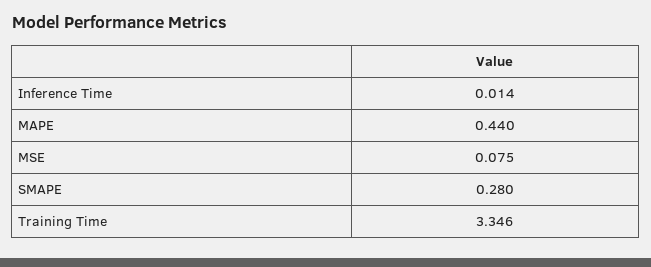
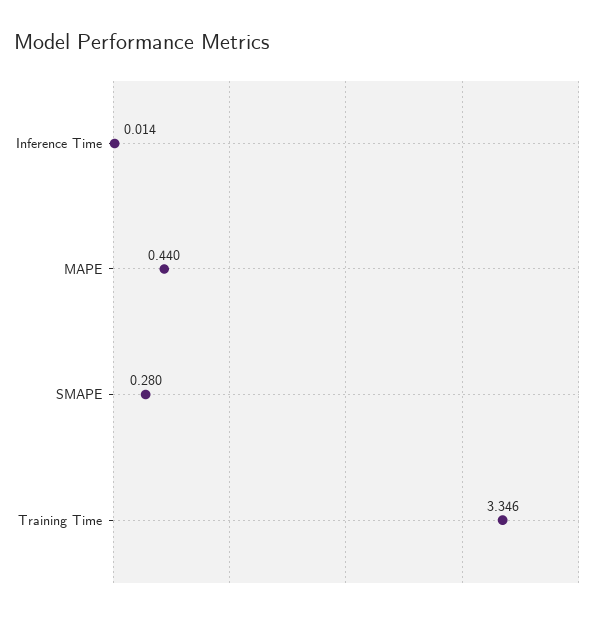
MSE: 0.075 -> none

